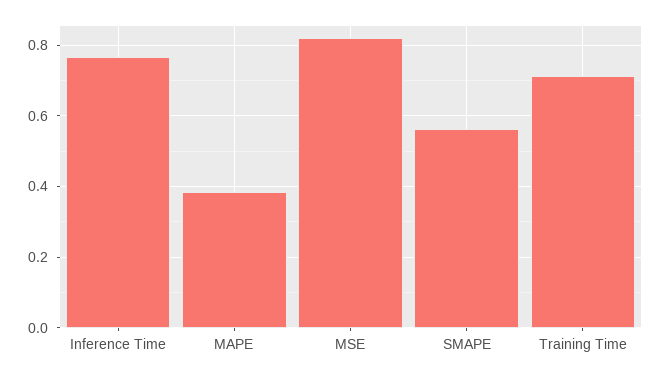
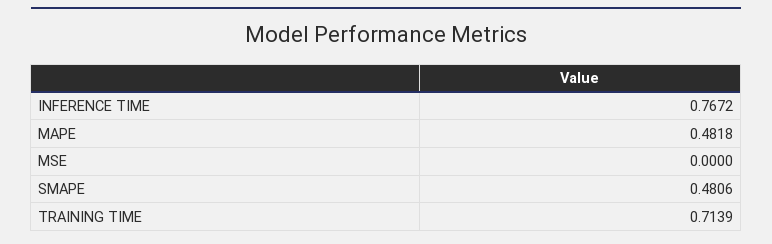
MAPE: 0.38 -> 0.4818
MSE: 0.82 -> 0
SMAPE: 0.56 -> 0.4806

